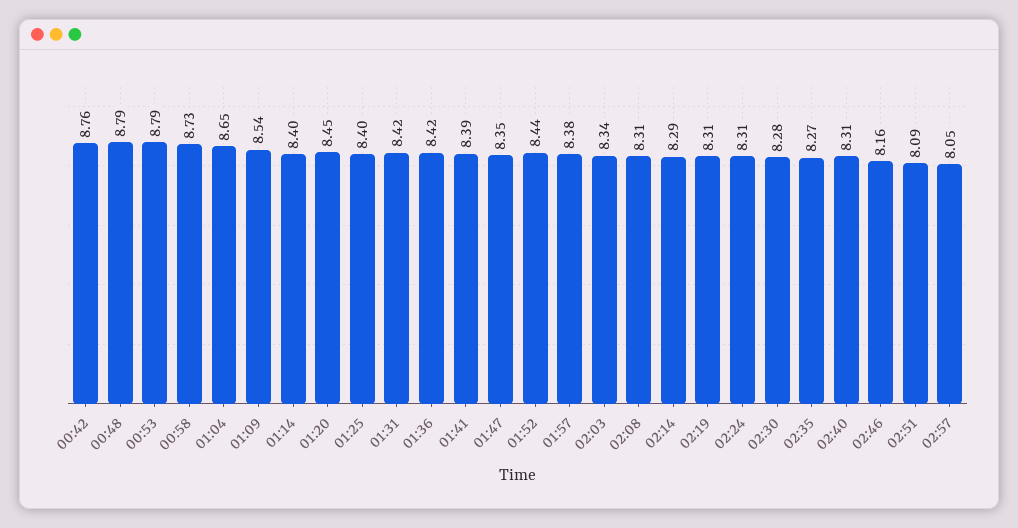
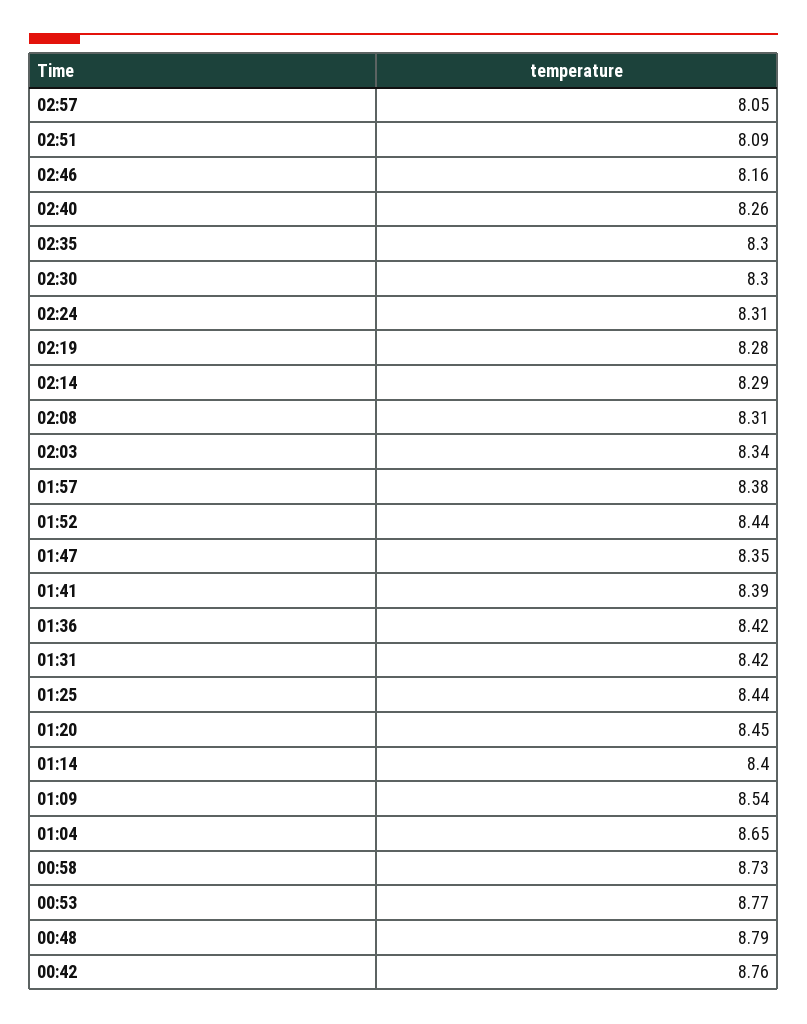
00:53: 8.79 -> 8.77
01:25: 8.4 -> 8.44
02:19: 8.31 -> 8.28
02:30: 8.28 -> 8.3
02:35: 8.27 -> 8.3
02:40: 8.31 -> 8.26

